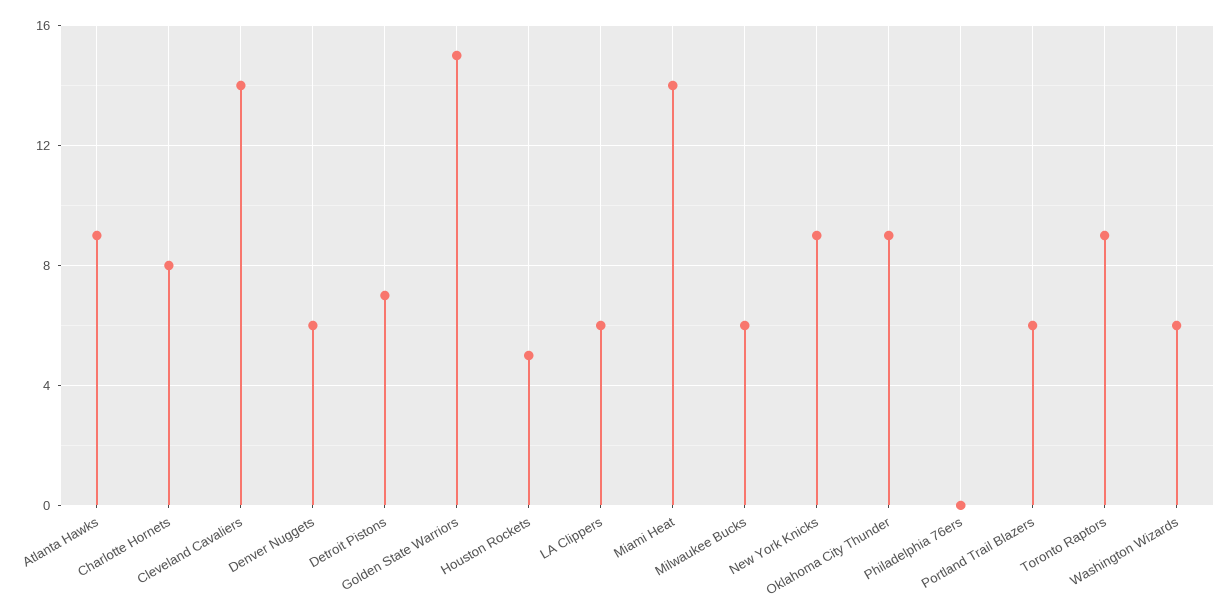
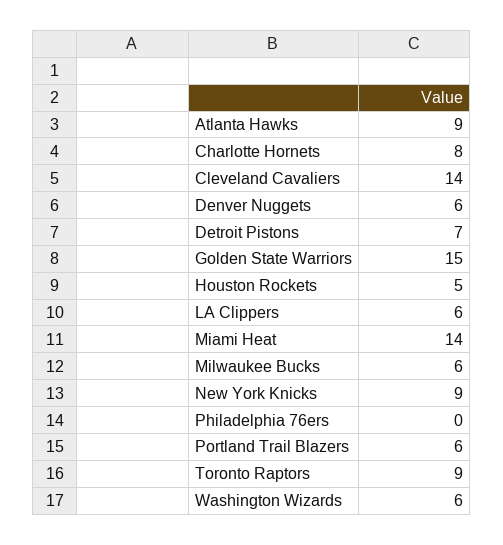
Oklahoma City Thunder: 9 -> none

